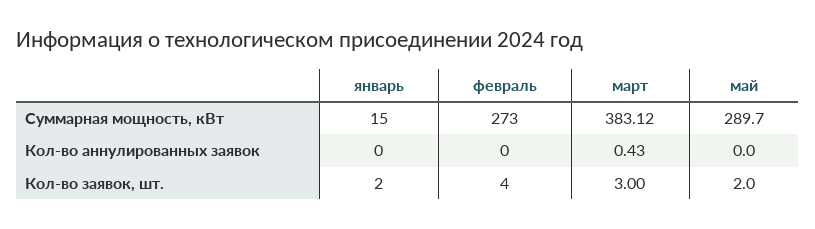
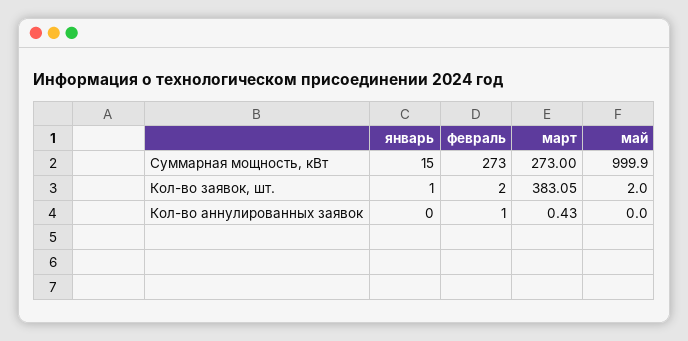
март, Суммарная мощность, кВт: 383.12 -> 273
май, Суммарная мощность, кВт: 289.7 -> 999.9
февраль, Кол-во аннулированных заявок: 0 -> 1
январь, Кол-во заявок, шт.: 2 -> 1
февраль, Кол-во заявок, шт.: 4 -> 2
март, Кол-во заявок, шт.: 3 -> 383.05

